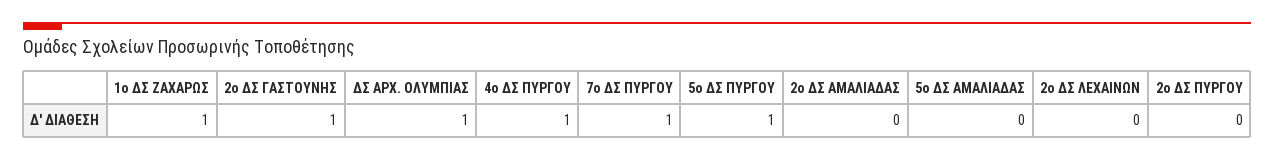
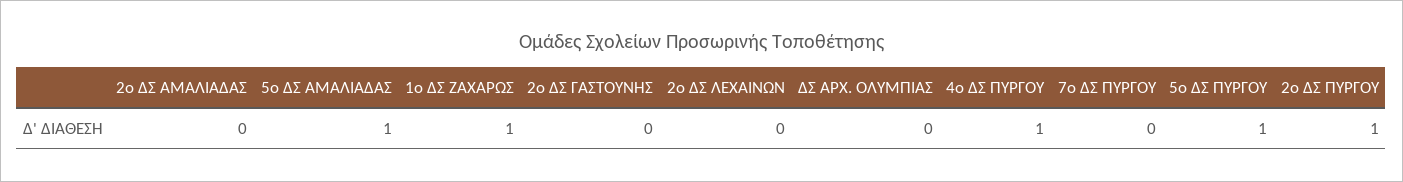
2ο ΔΣ ΓΑΣΤΟΥΝΗΣ: 1 -> 0
ΔΣ ΑΡΧ. ΟΛΥΜΠΙΑΣ: 1 -> 0
7ο ΔΣ ΠΥΡΓΟΥ: 1 -> 0
5ο ΔΣ ΑΜΑΛΙΑΔΑΣ: 0 -> 1
2ο ΔΣ ΠΥΡΓΟΥ: 0 -> 1

